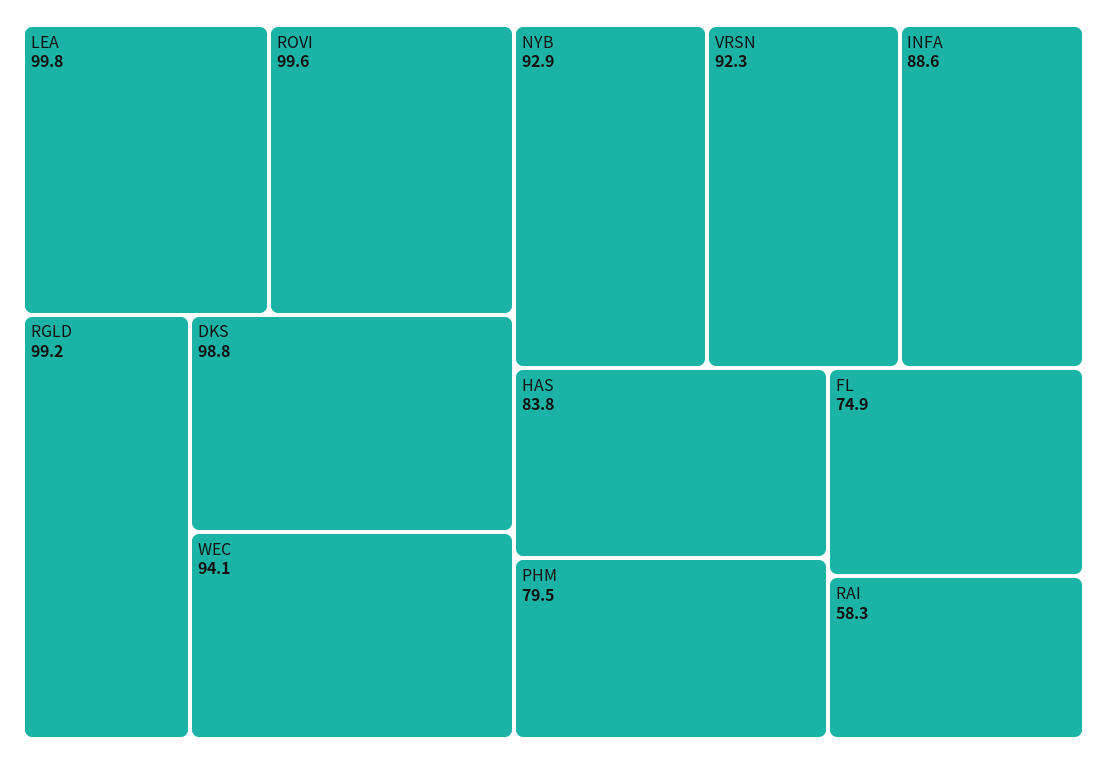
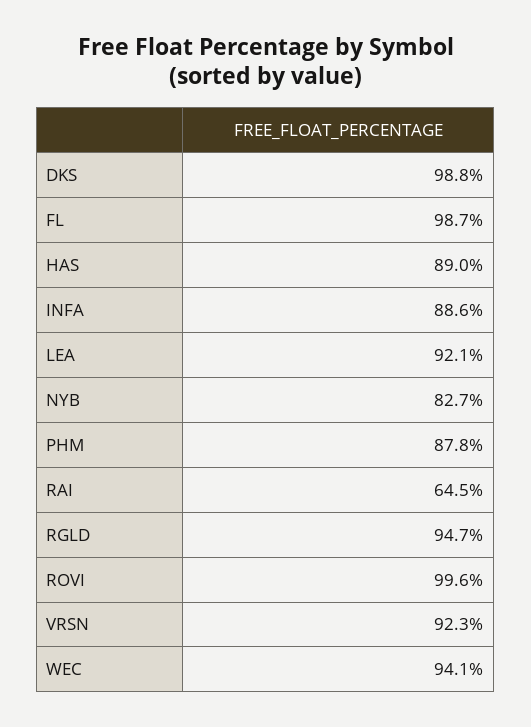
LEA: 99.8 -> 92.1
RGLD: 99.2 -> 94.7
NYB: 92.9 -> 82.7
HAS: 83.8 -> 89
PHM: 79.5 -> 87.8
FL: 74.9 -> 98.7
RAI: 58.3 -> 64.5

